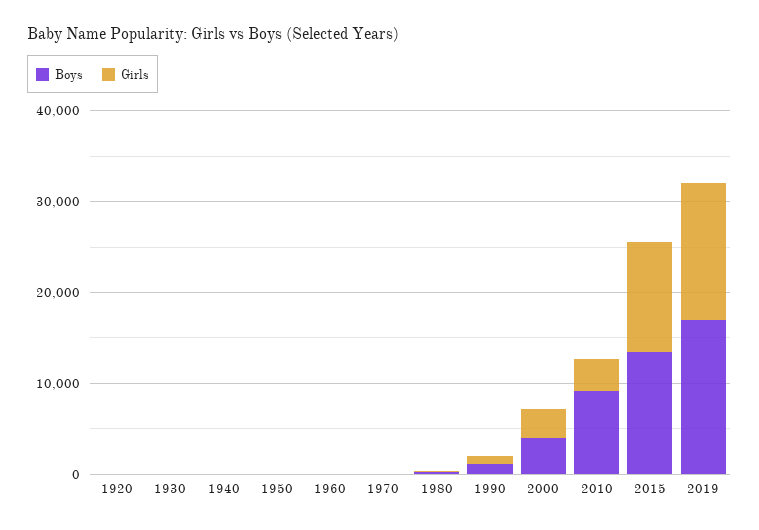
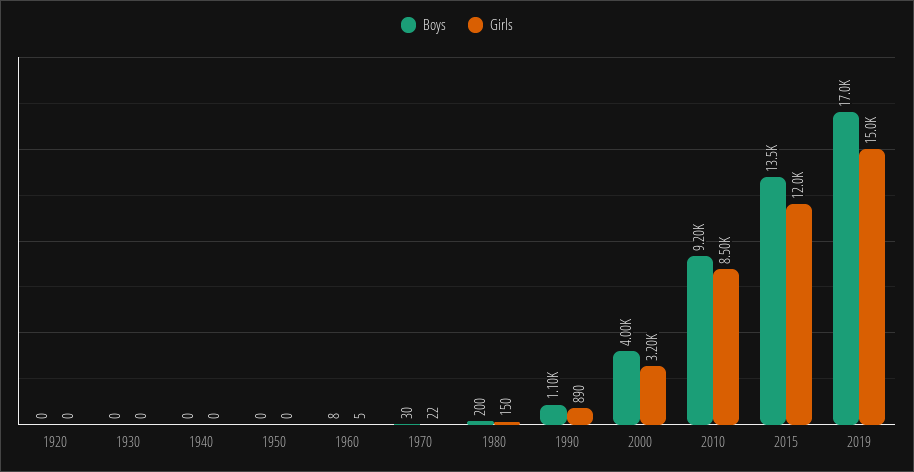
Girls, 2010: 4000 -> 8500

